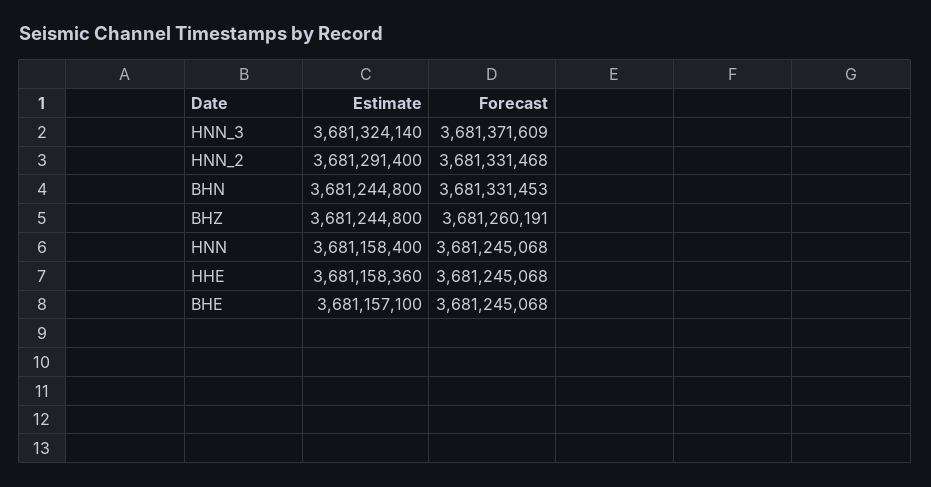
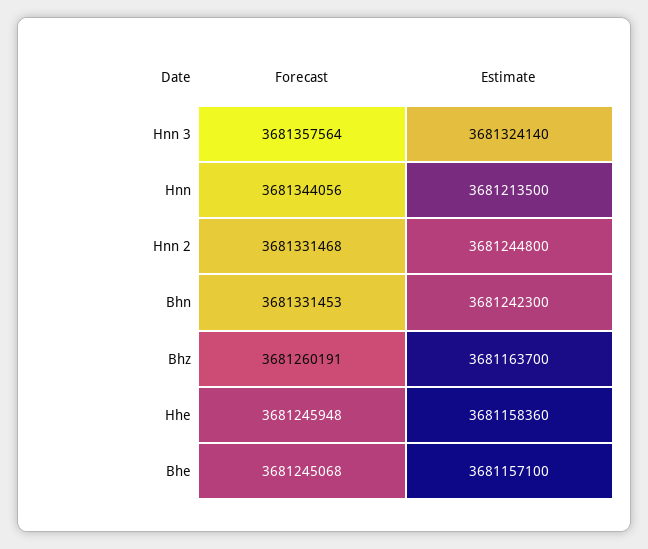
Forecast, HNN_3: 3681371609 -> 3681357564
Estimate, HNN_2: 3681291400 -> 3681244800
Estimate, BHN: 3681244800 -> 3681242300
Estimate, BHZ: 3681244800 -> 3681163700
Estimate, HNN: 3681158400 -> 3681213500
Forecast, HNN: 3681245068 -> 3681344056
Forecast, HHE: 3681245068 -> 3681245948

